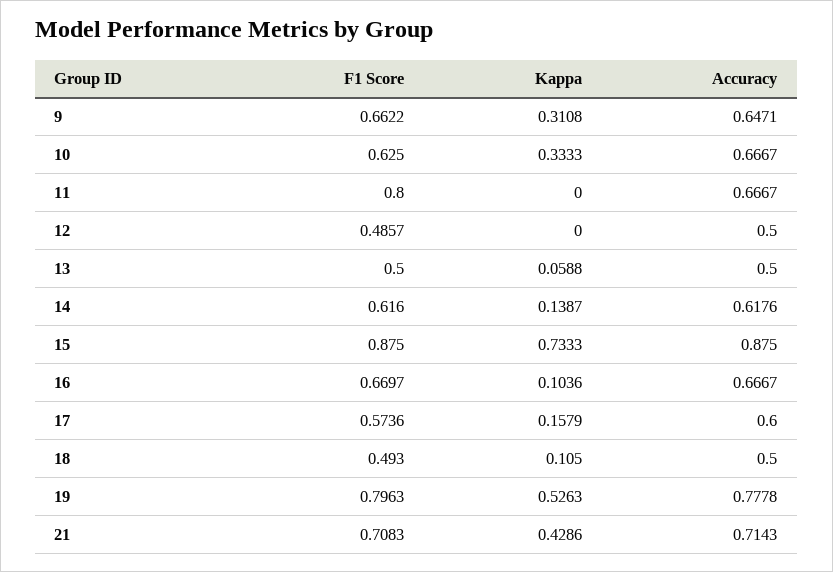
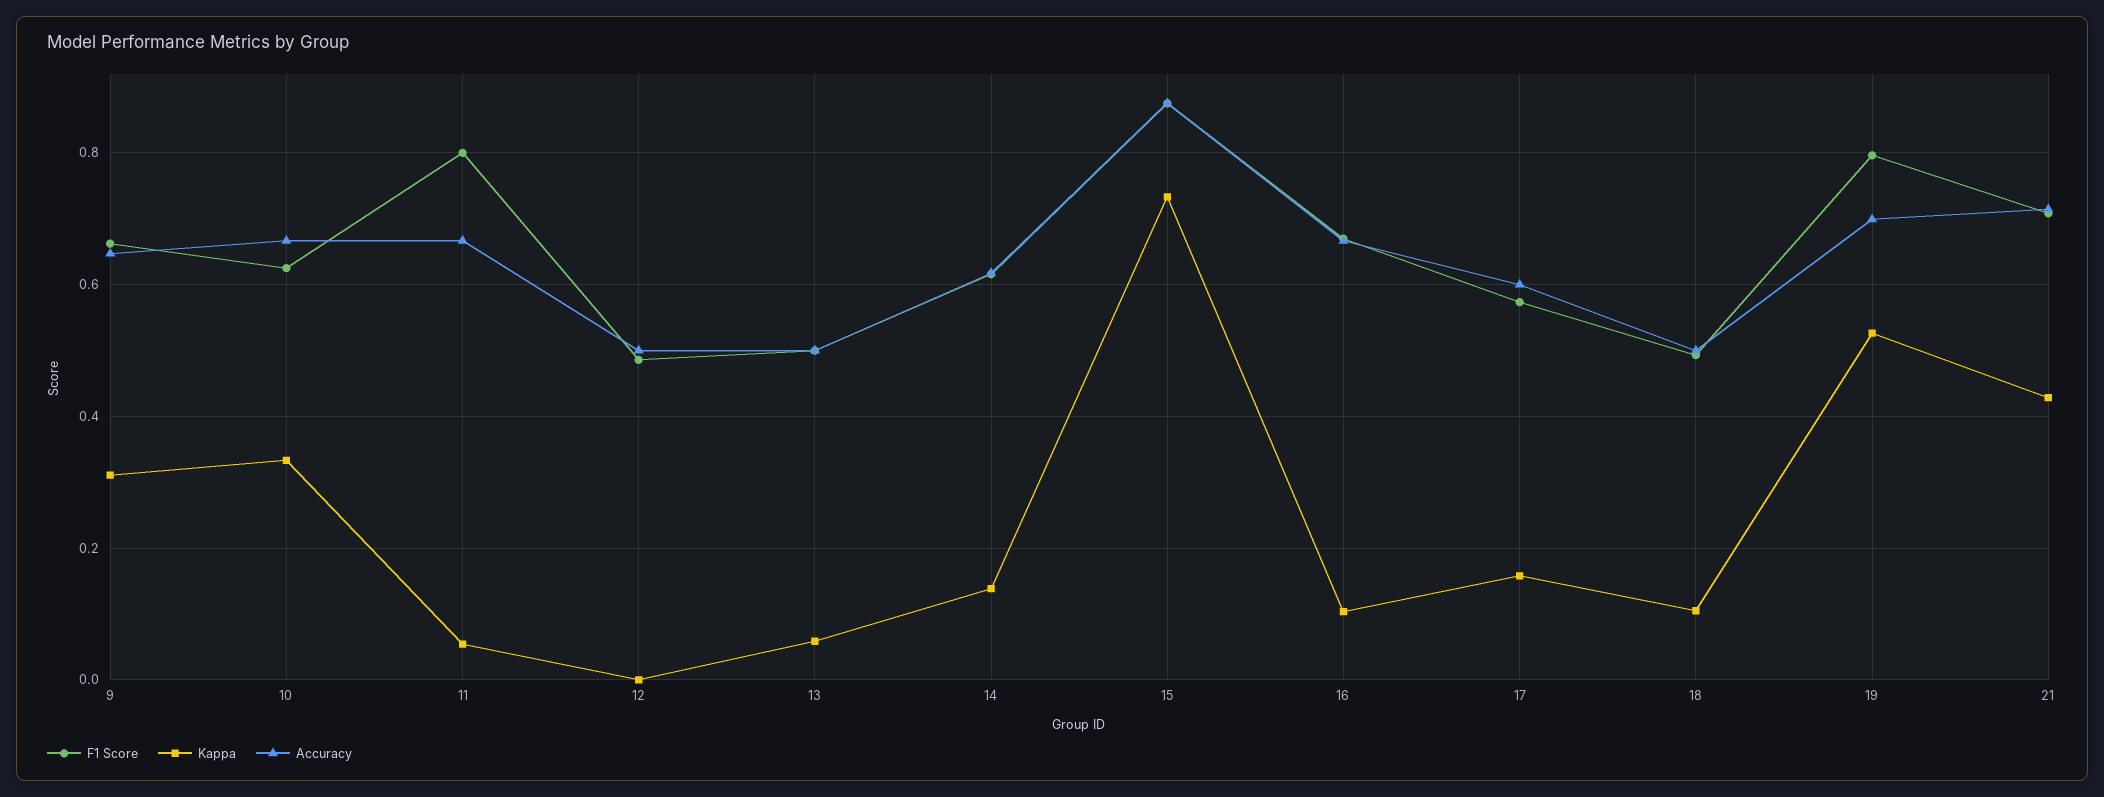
Kappa, 11: 0 -> 0.06
Accuracy, 19: 0.7778 -> 0.7

